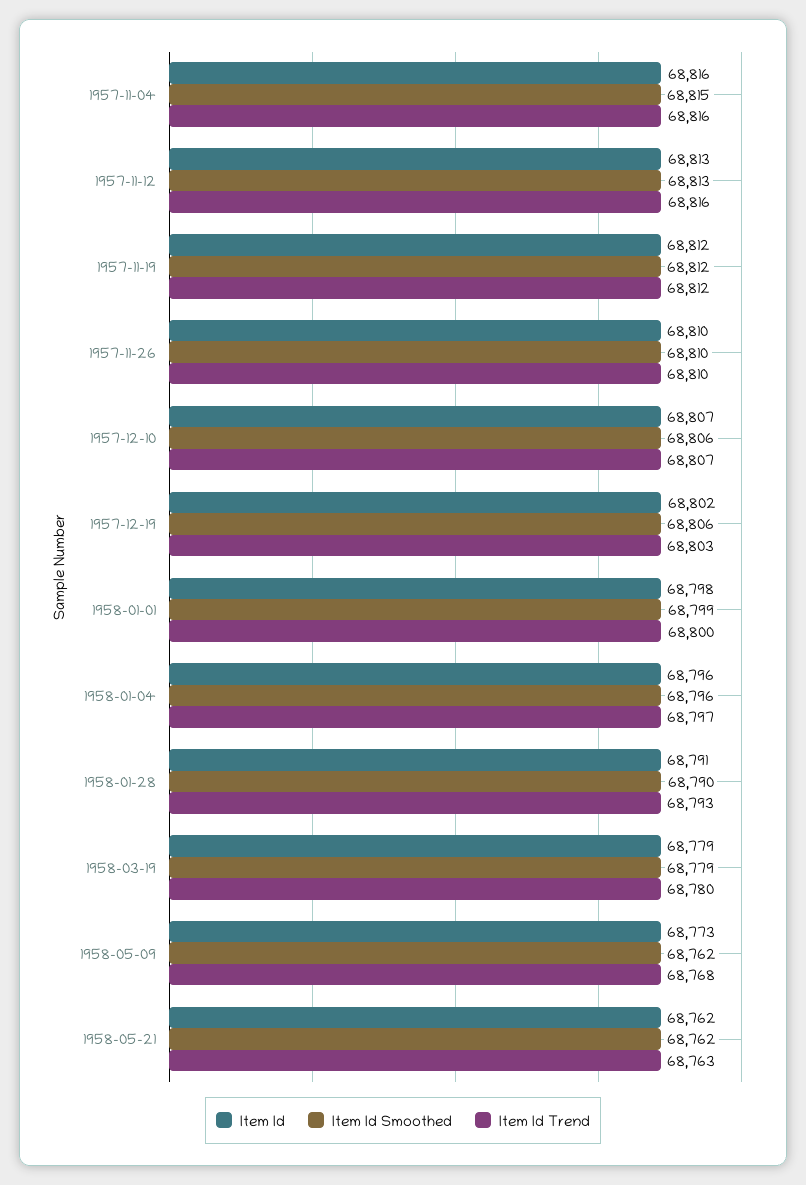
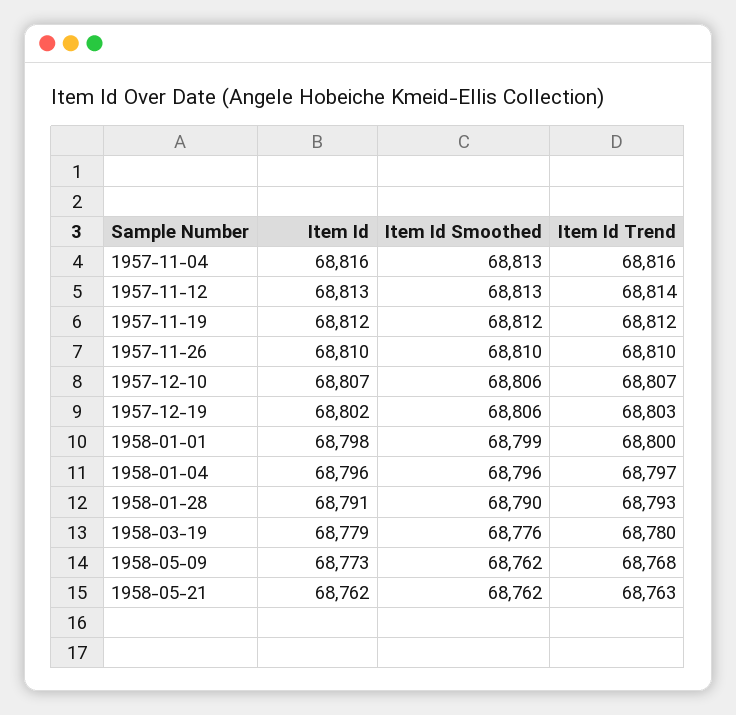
Item Id Smoothed, 1957-11-04: 68815 -> 68813
Item Id Trend, 1957-11-12: 68816 -> 68814
Item Id Smoothed, 1958-03-19: 68779 -> 68776

